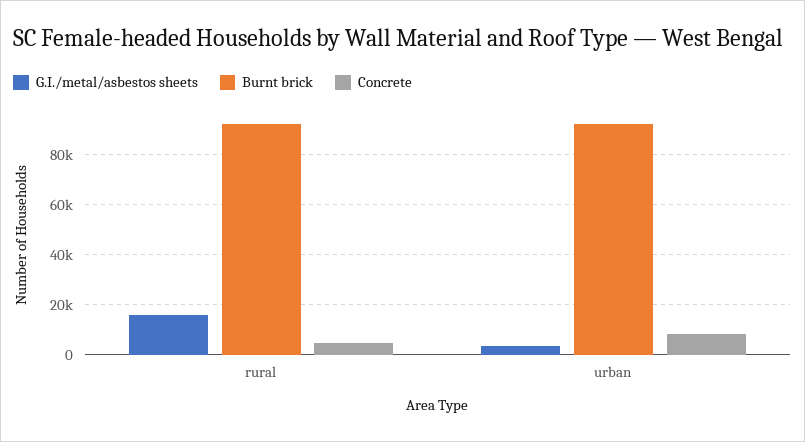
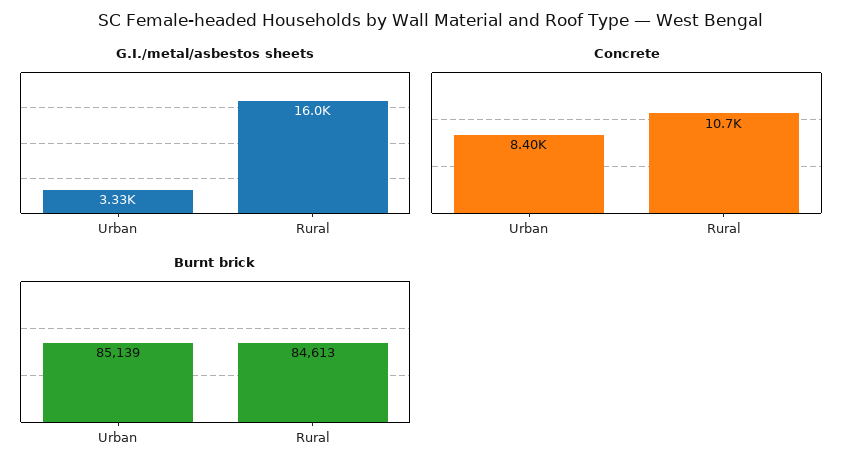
Burnt brick, rural: 92500 -> 84613
Concrete, rural: 5000 -> 10700
Burnt brick, urban: 92500 -> 85139

